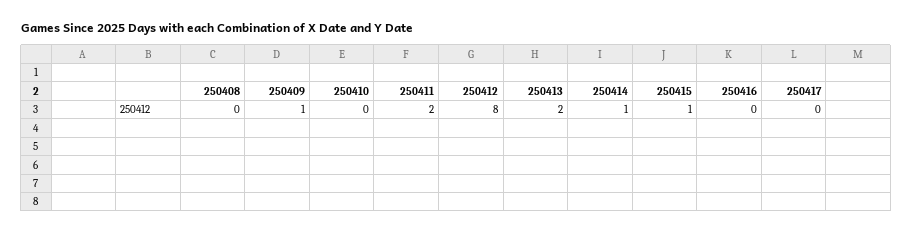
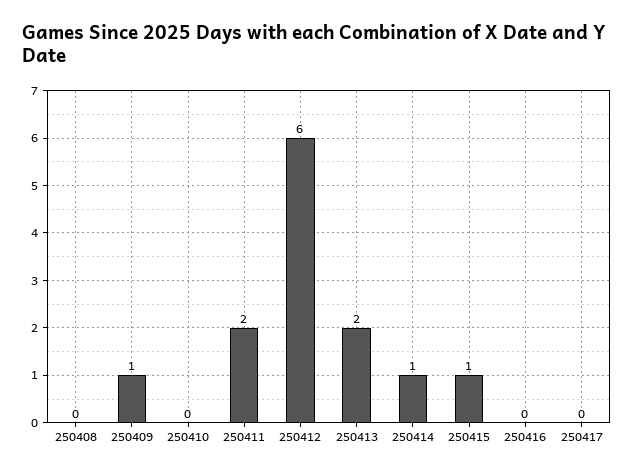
250412: 8 -> 6

